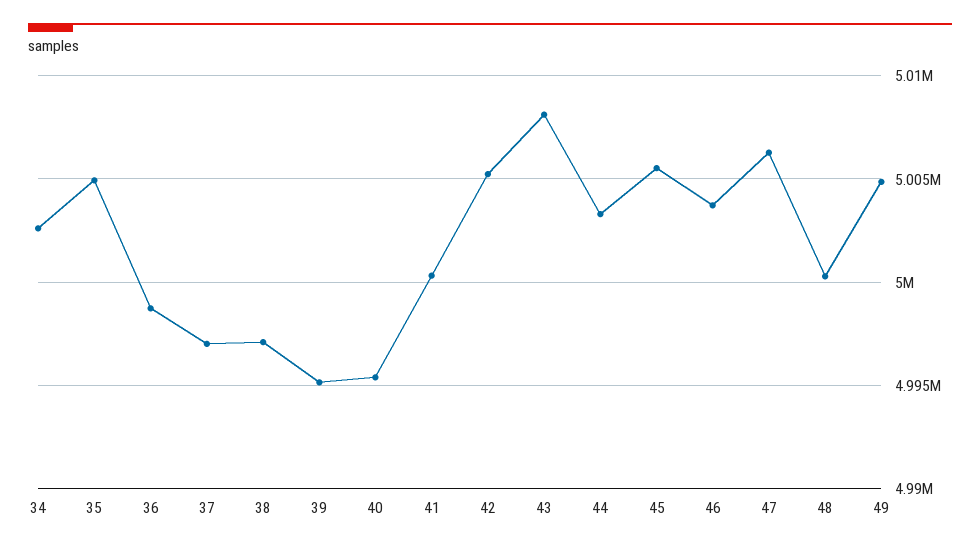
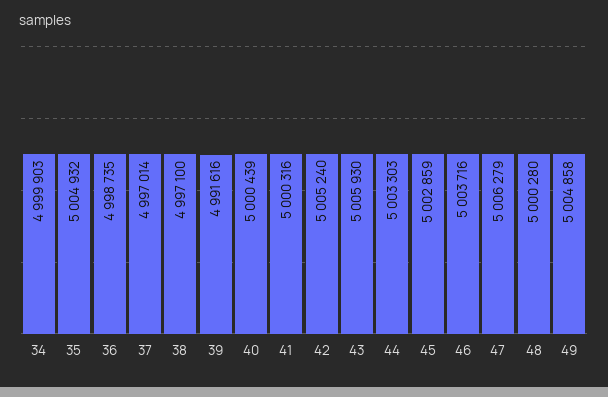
34: 5002500 -> 4999903
39: 4995000 -> 4991616
40: 4995500 -> 5000439
43: 5008000 -> 5005930
45: 5005500 -> 5002859

